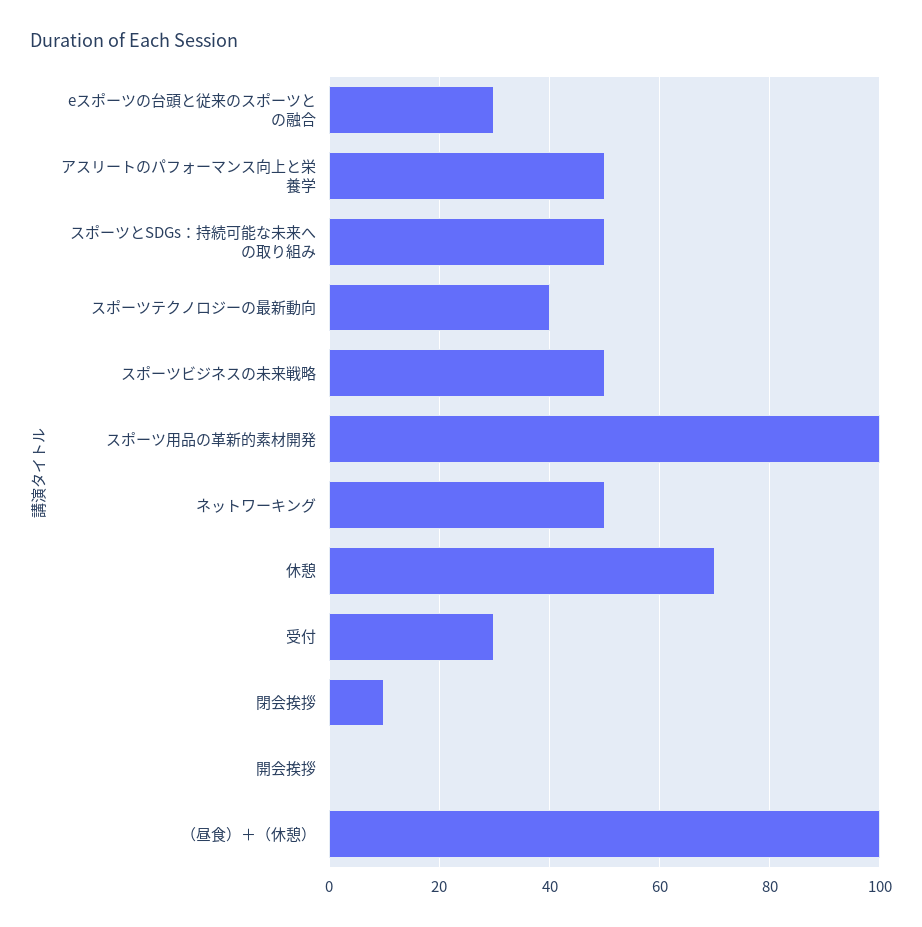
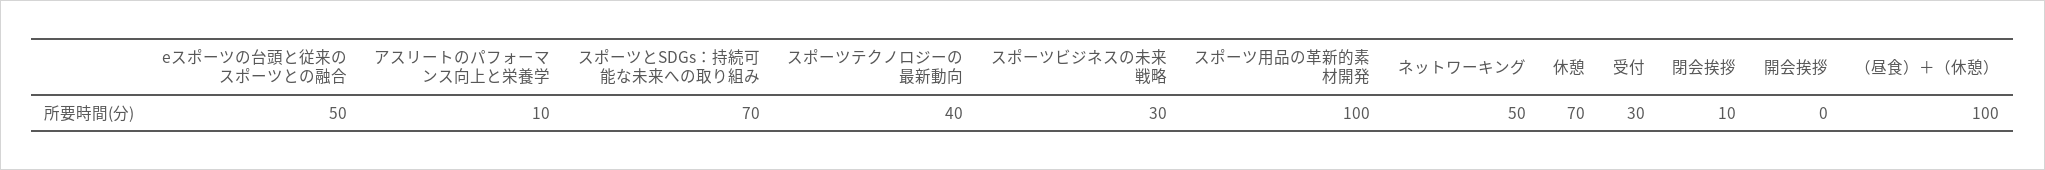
eスポーツの台頭と従来のスポーツとの融合: 30 -> 50
アスリートのパフォーマンス向上と栄養学: 50 -> 10
スポーツとSDGs：持続可能な未来への取り組み: 50 -> 70
スポーツビジネスの未来戦略: 50 -> 30

